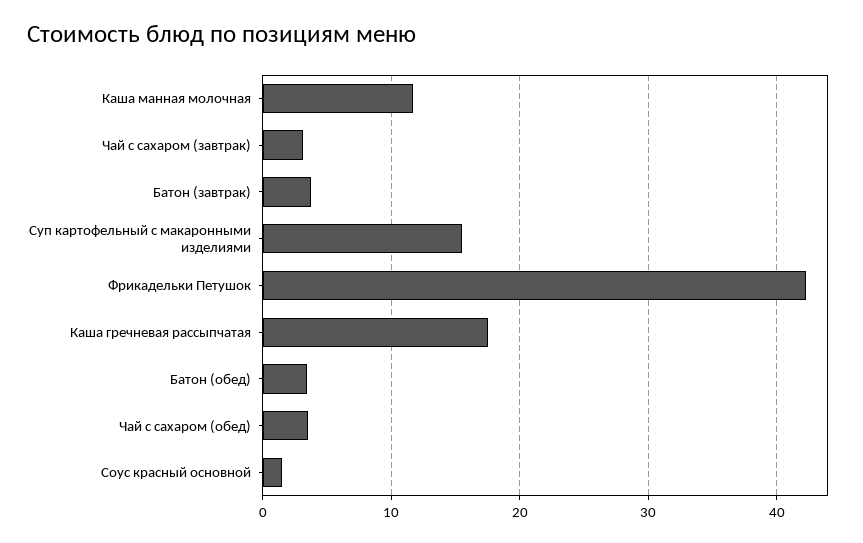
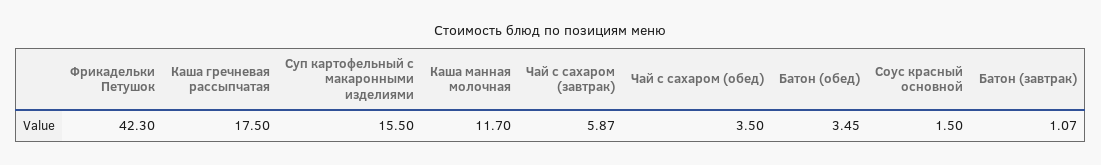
Чай с сахаром (завтрак): 3 -> 5.87
Батон (завтрак): 4 -> 1.07

